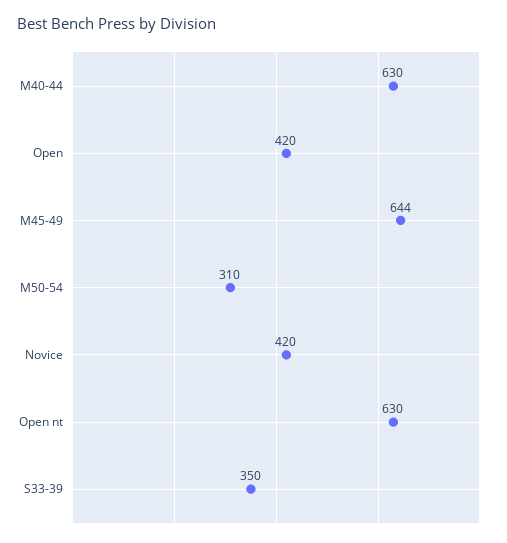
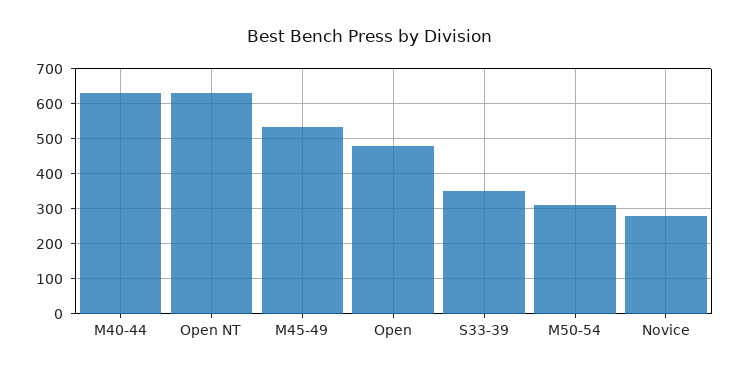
Open: 420 -> 480
M45-49: 644 -> 540
Novice: 420 -> 280

